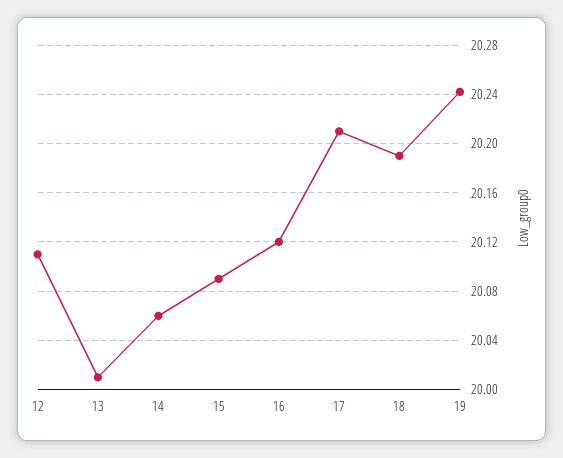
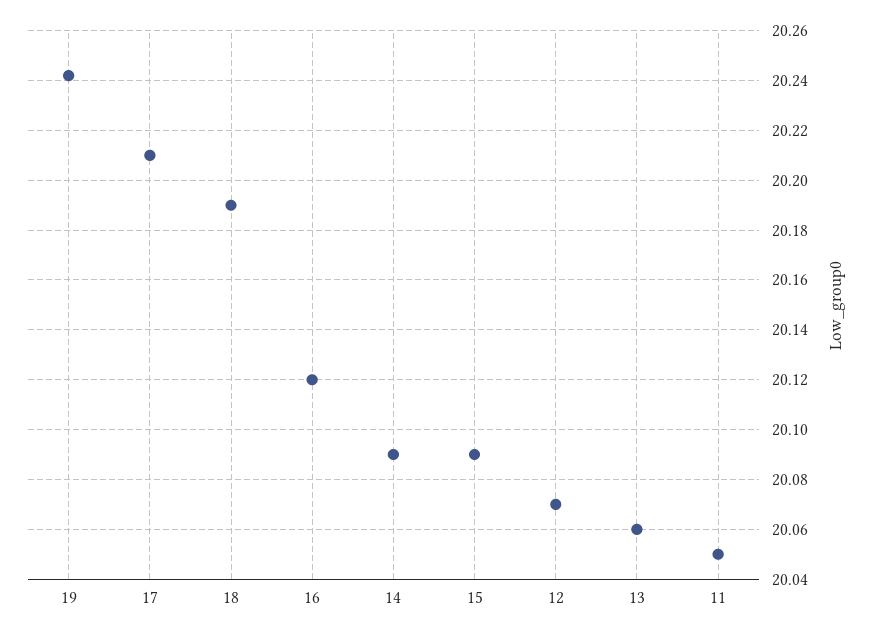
12: 20.11 -> 20.07
13: 20.01 -> 20.06
14: 20.06 -> 20.09
11: none -> 20.05

